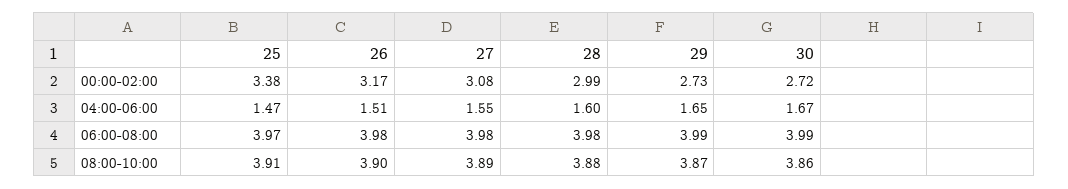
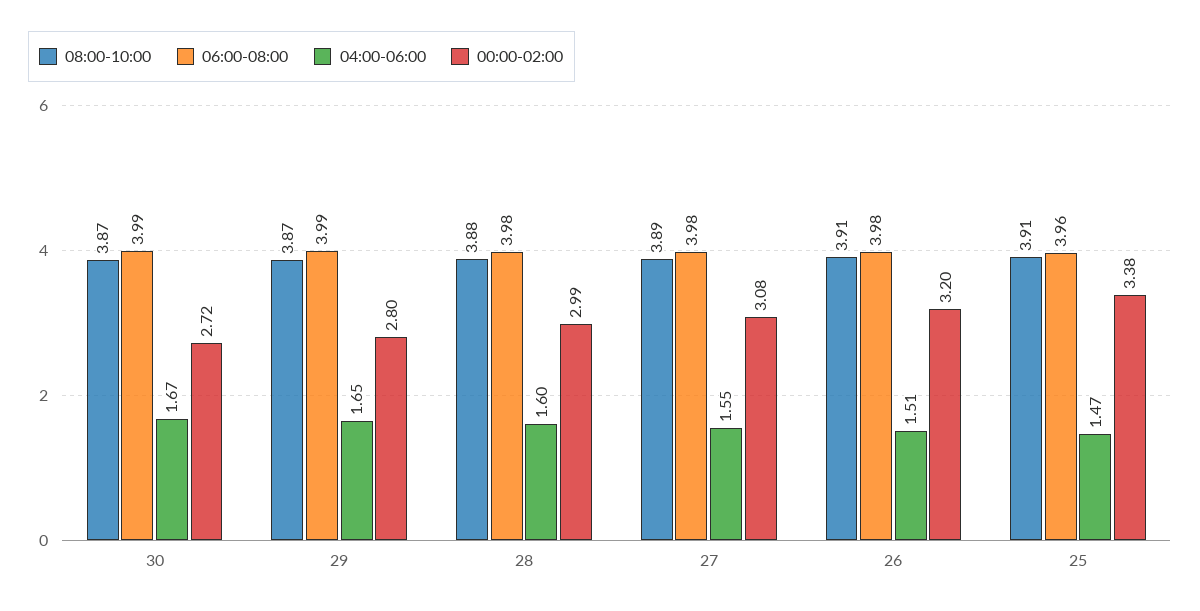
00:00-02:00, 26: 3.17 -> 3.2
00:00-02:00, 29: 2.73 -> 2.8
06:00-08:00, 25: 3.97 -> 3.96
08:00-10:00, 26: 3.9 -> 3.91
08:00-10:00, 30: 3.86 -> 3.87

